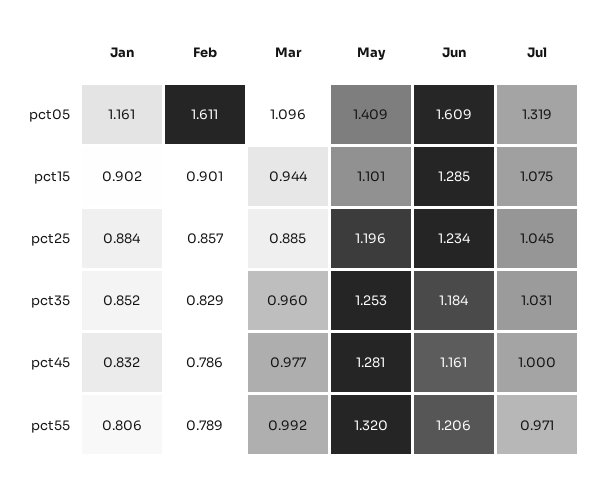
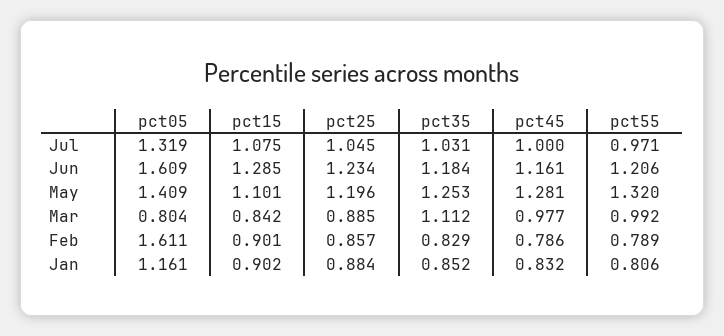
Mar, pct05: 1.096 -> 0.804
Mar, pct15: 0.944 -> 0.842
Mar, pct35: 0.96 -> 1.112

